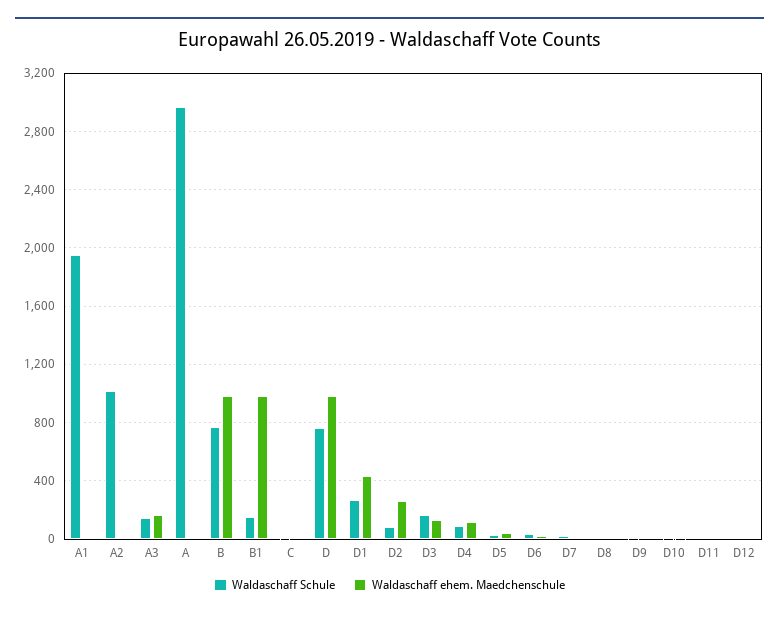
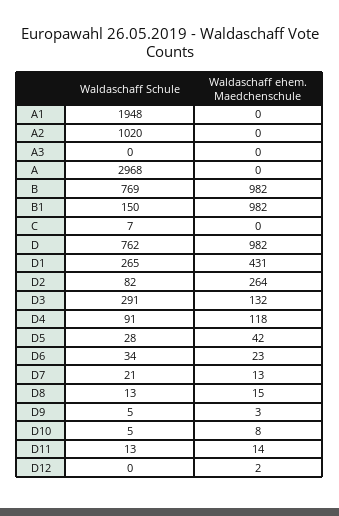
Waldaschaff Schule, A3: 150 -> 0
Waldaschaff ehem. Maedchenschule, A3: 150 -> 0
Waldaschaff Schule, D3: 150 -> 291

